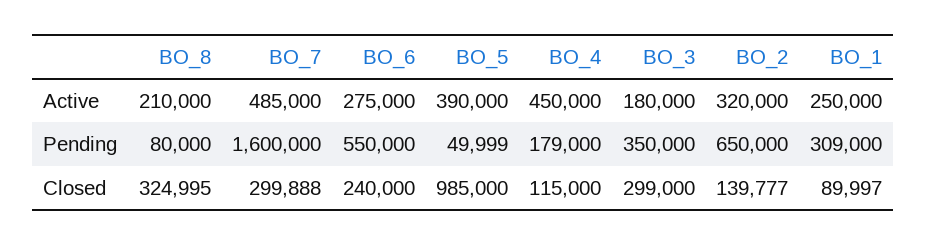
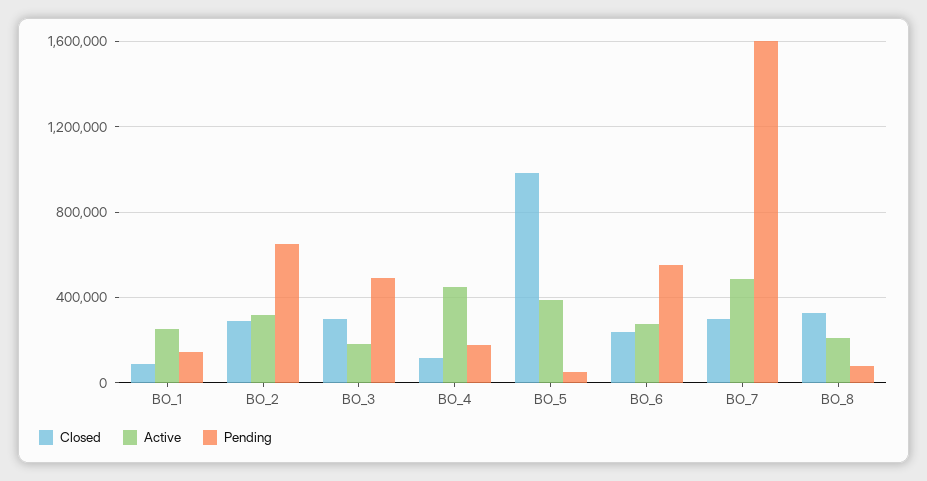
Pending, BO_3: 350000 -> 500000
Pending, BO_1: 309000 -> 150000
Closed, BO_2: 139777 -> 300000

